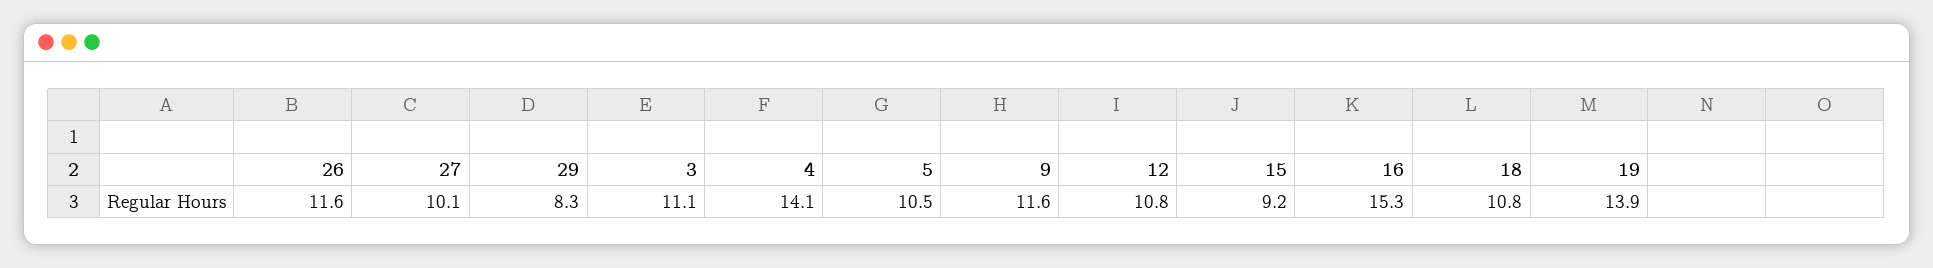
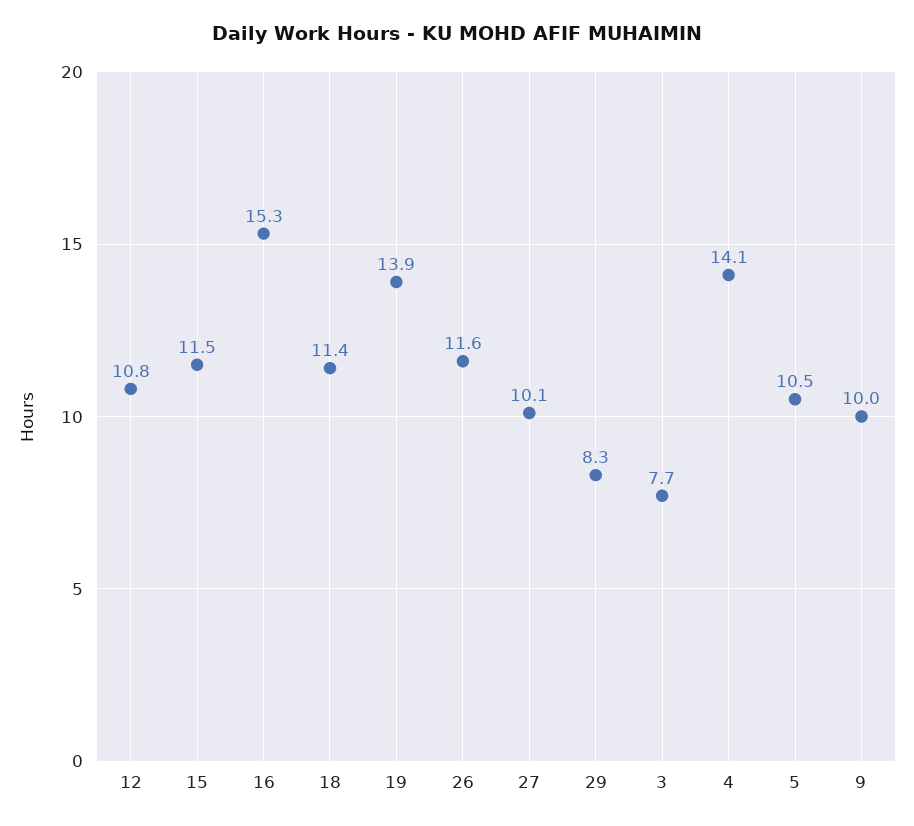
3: 11.1 -> 7.7
9: 11.6 -> 10
15: 9.2 -> 11.5
18: 10.8 -> 11.4

